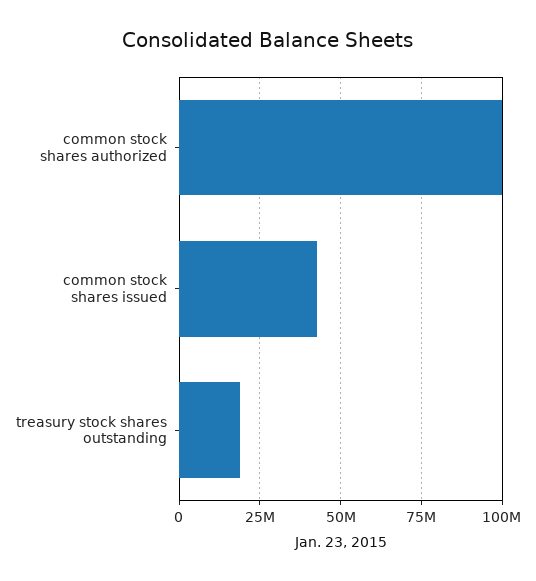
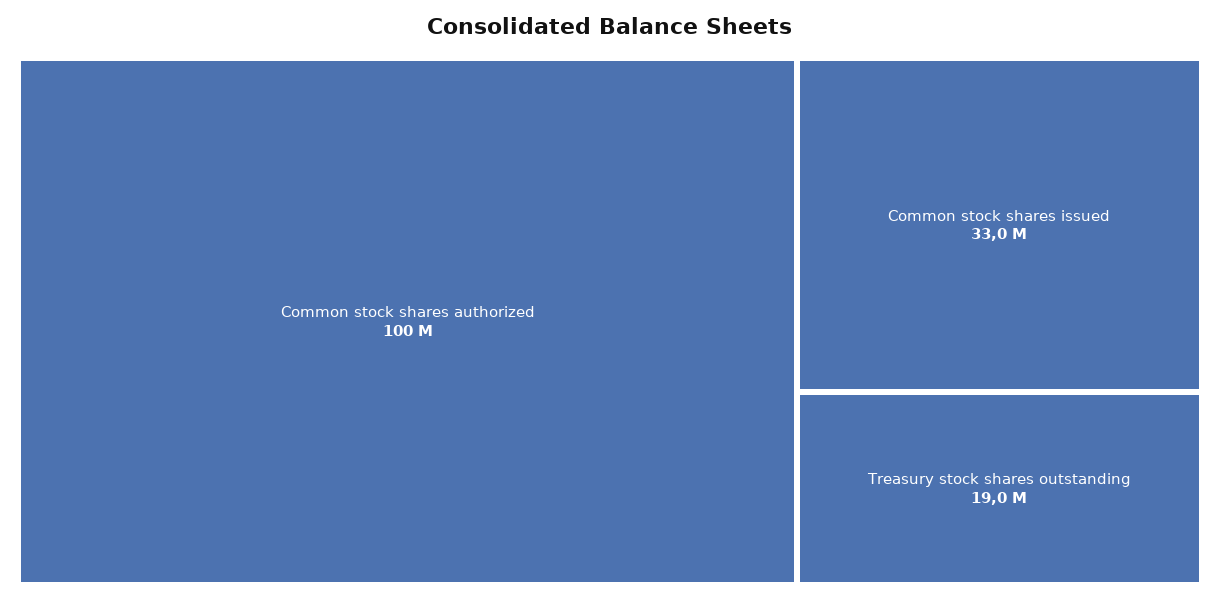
common stock shares issued: 42500000 -> 33000000

